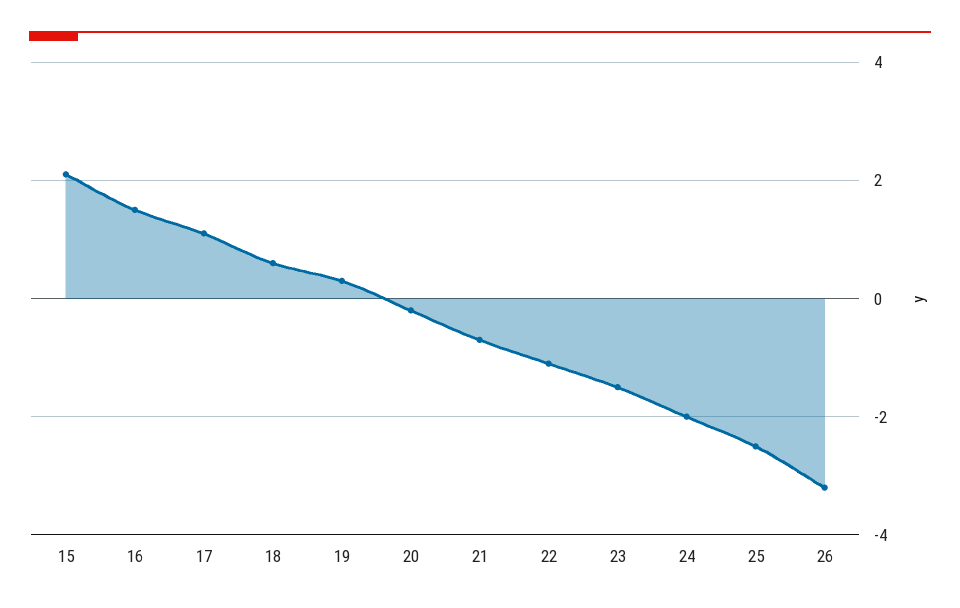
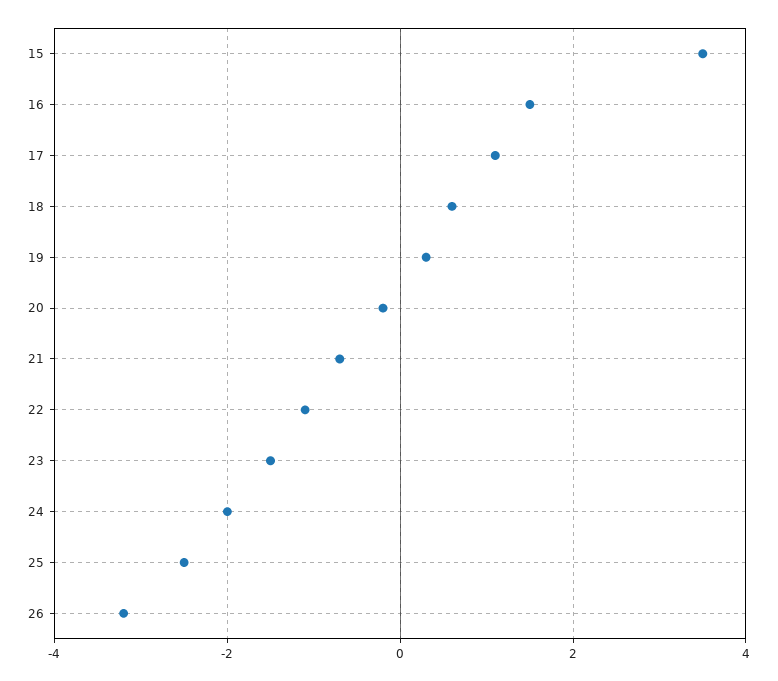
15: 2 -> 3.5

